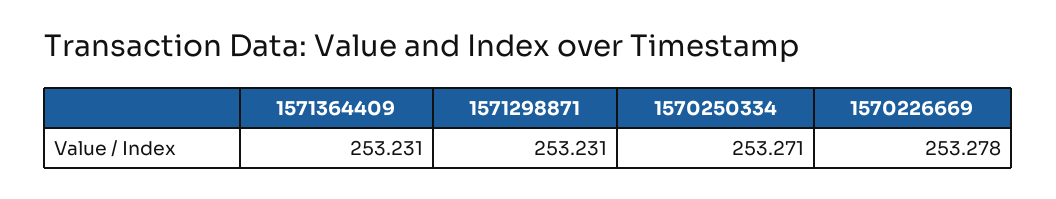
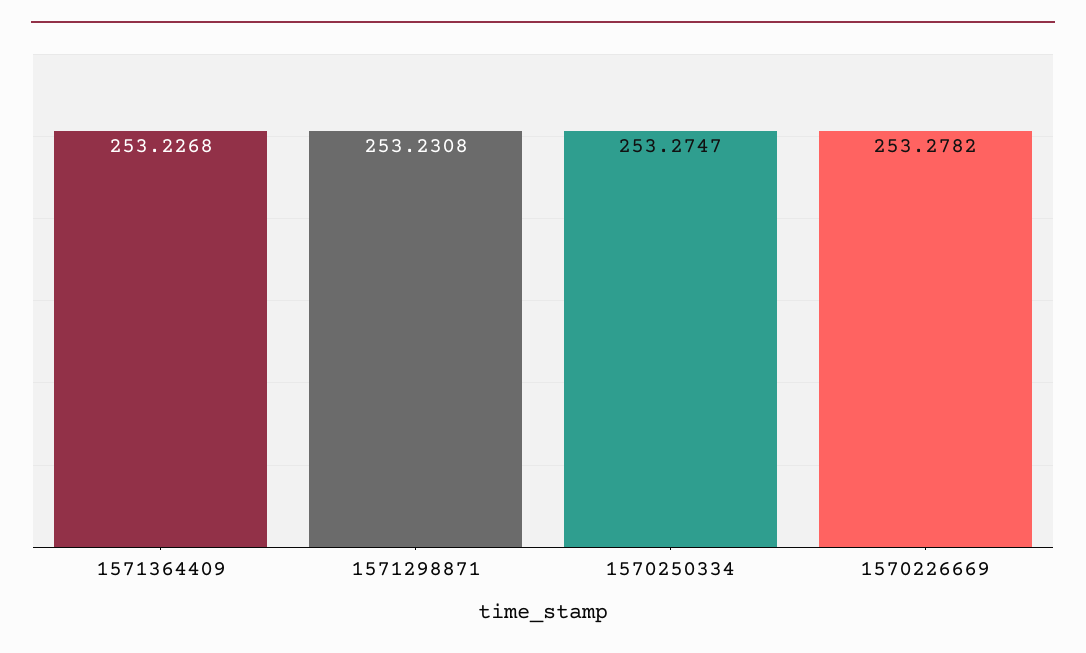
1571364409: 253.231 -> 253.2268
1570250334: 253.271 -> 253.2747

